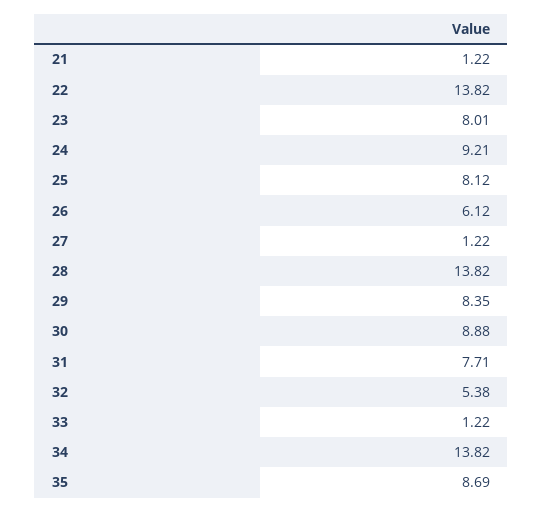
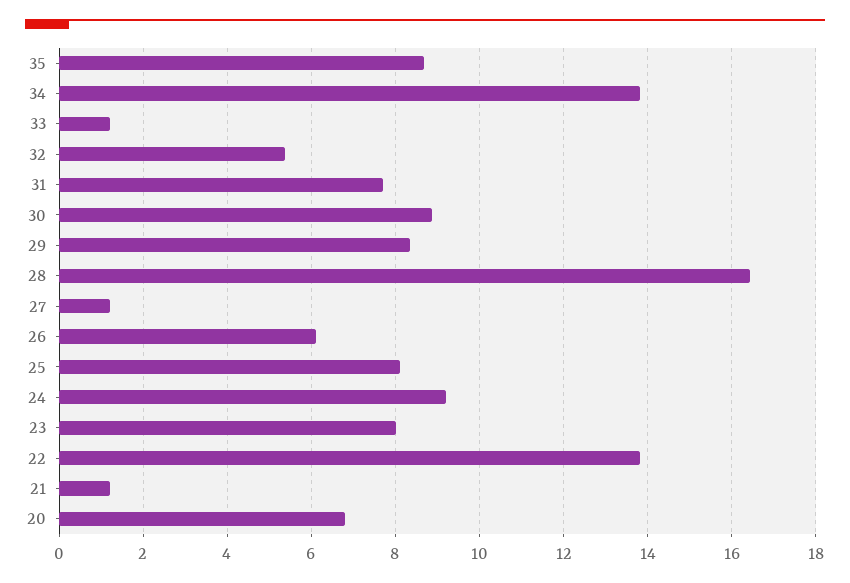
28: 13.82 -> 16.4
20: none -> 6.8

